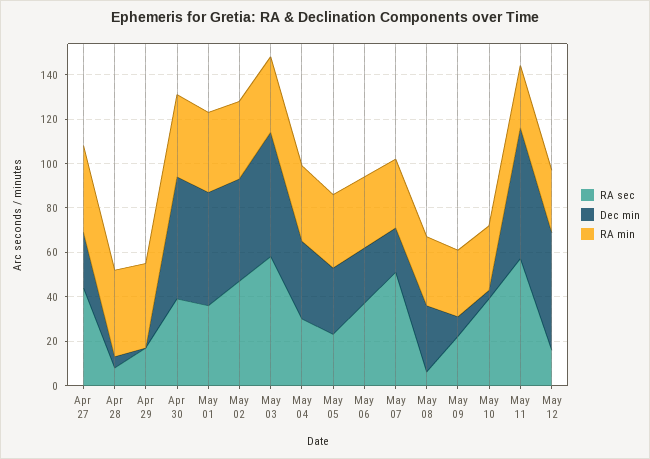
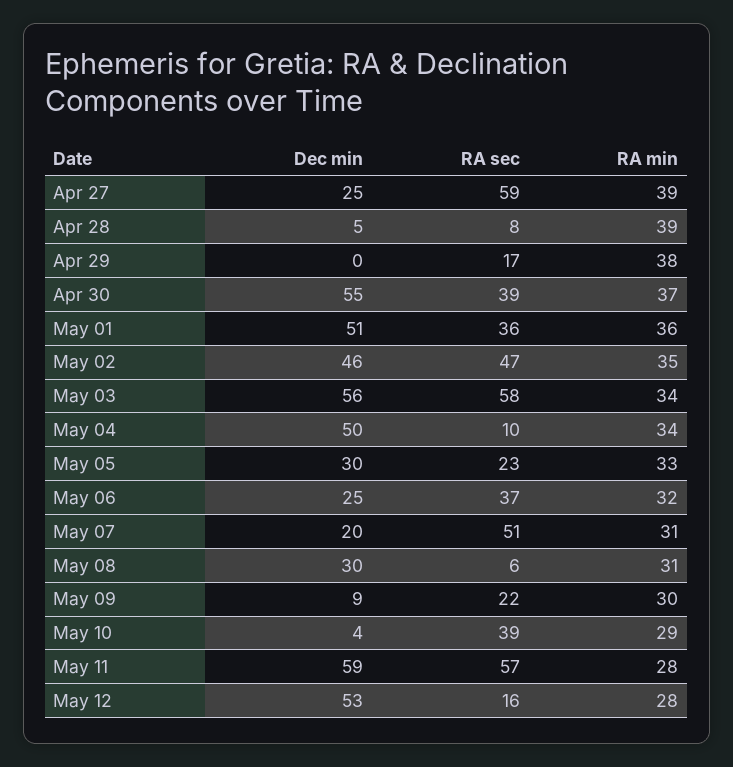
RA sec, Apr 27: 45 -> 59
RA sec, May 04: 30 -> 10
Dec min, May 04: 35 -> 50

